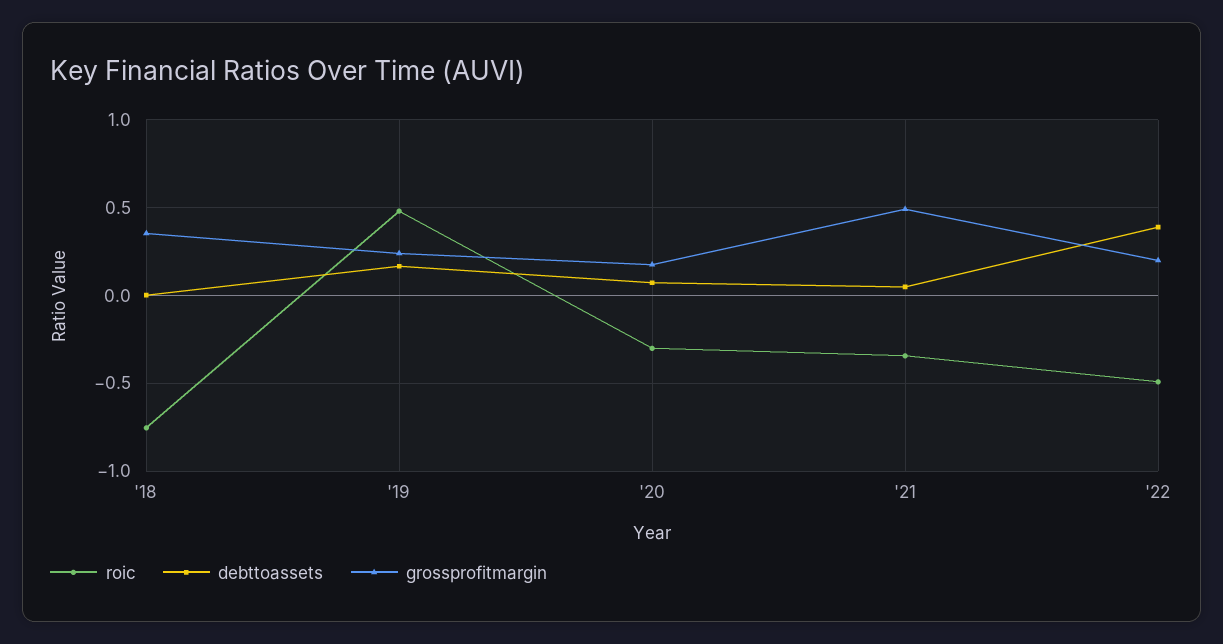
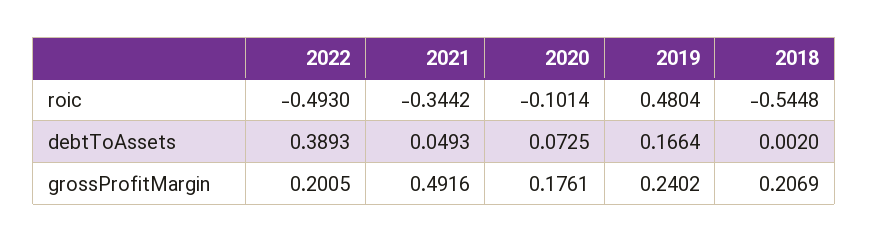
roic, '18: -0.75 -> -0.5448
grossprofitmargin, '18: 0.35 -> 0.2069
roic, '20: -0.3 -> -0.1014

